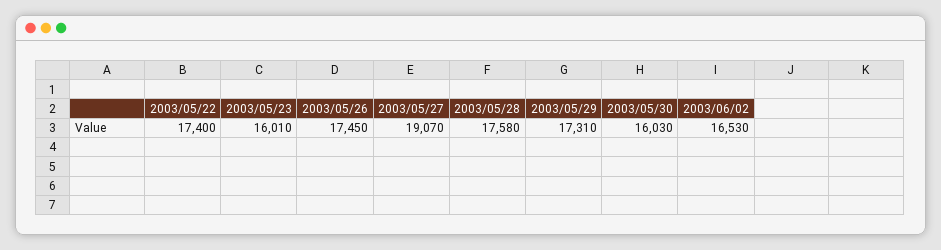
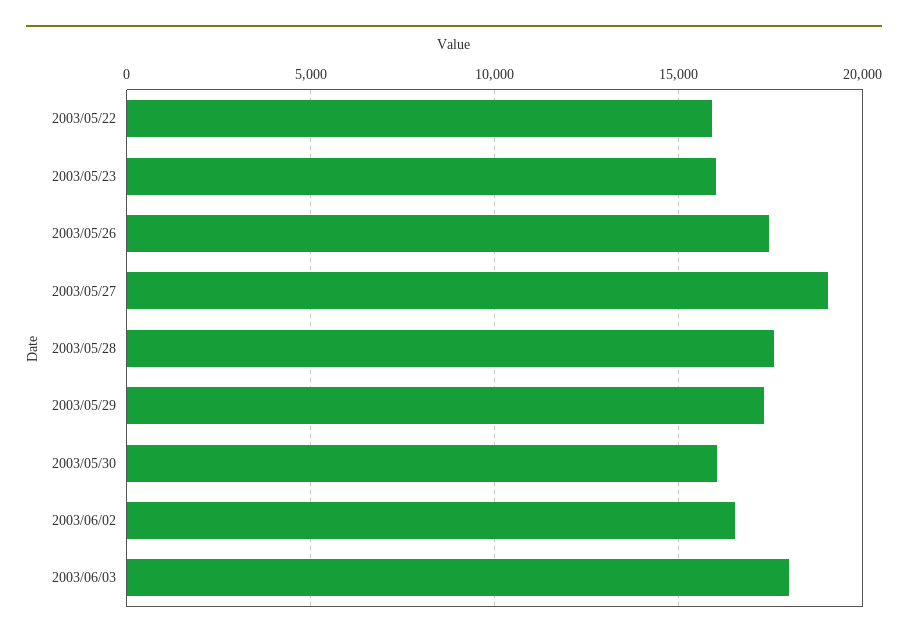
2003/05/22: 17400 -> 16000
2003/06/03: none -> 18000

